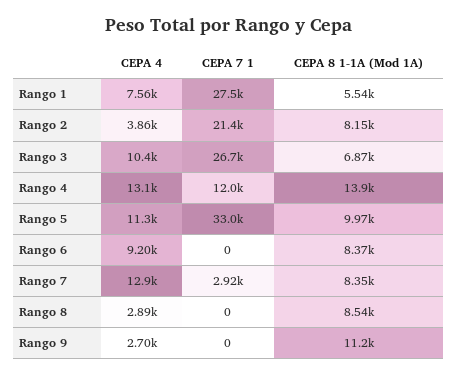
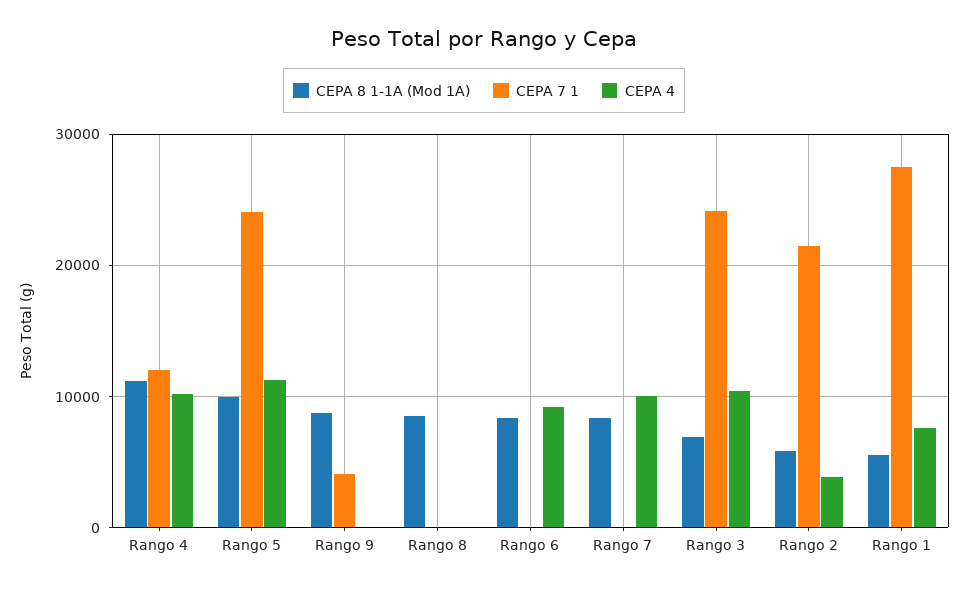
CEPA 8 1-1A (Mod 1A), Rango 2: 8150 -> 6000
CEPA 7 1, Rango 3: 26700 -> 24000
CEPA 4, Rango 4: 13100 -> 10000
CEPA 8 1-1A (Mod 1A), Rango 4: 13900 -> 11000
CEPA 7 1, Rango 5: 33000 -> 24000
CEPA 4, Rango 7: 12900 -> 10000
CEPA 7 1, Rango 7: 2920 -> 0
CEPA 4, Rango 8: 2890 -> 0
CEPA 4, Rango 9: 2700 -> 0
CEPA 7 1, Rango 9: 0 -> 4000
CEPA 8 1-1A (Mod 1A), Rango 9: 11200 -> 9000

